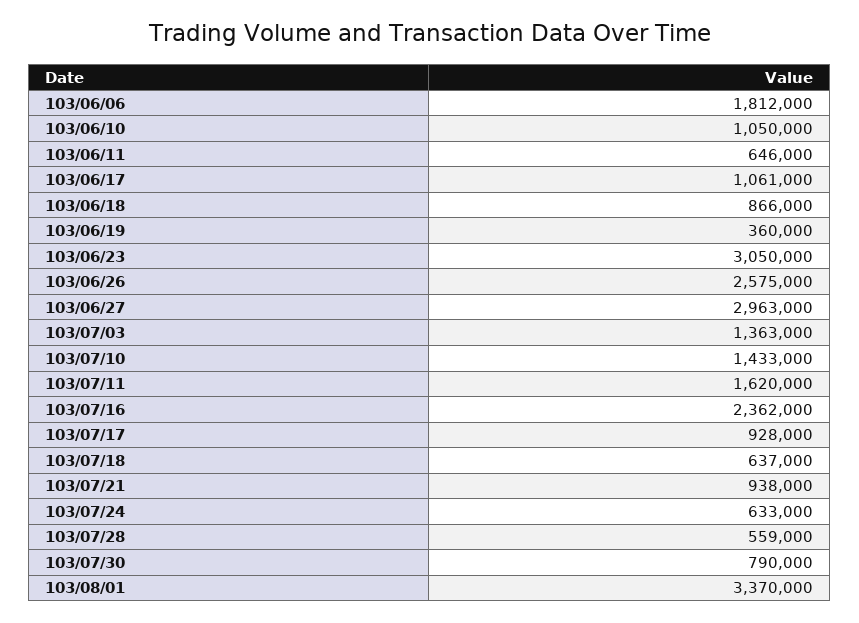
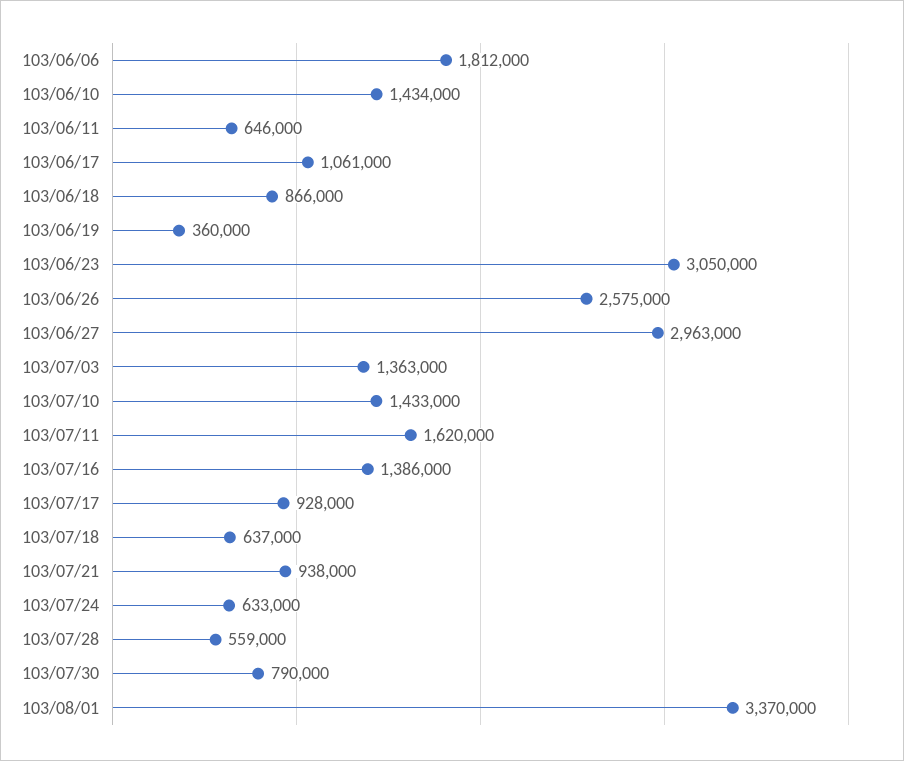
103/06/10: 1050000 -> 1434000
103/07/16: 2362000 -> 1386000

